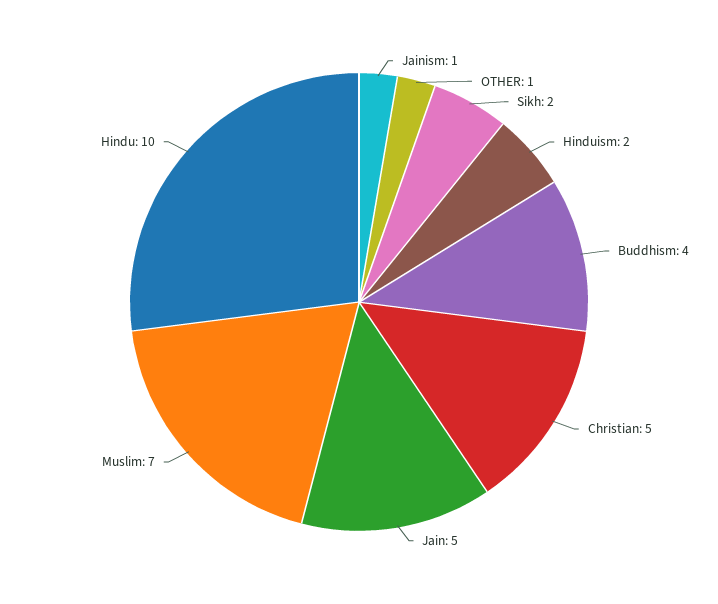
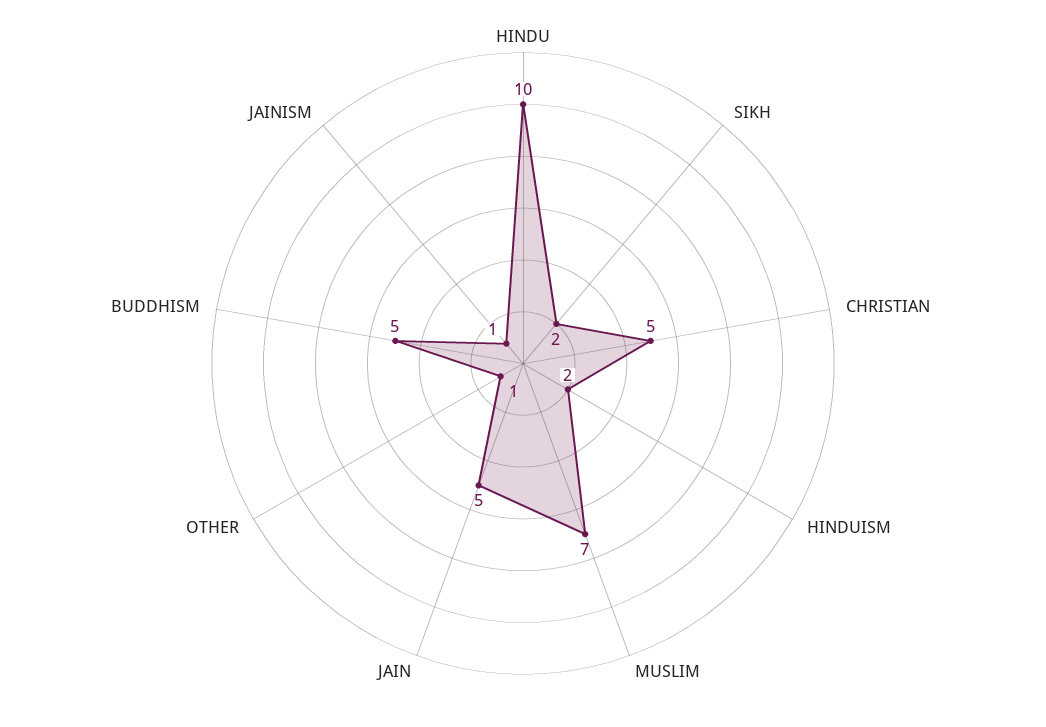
Buddhism: 4 -> 5

